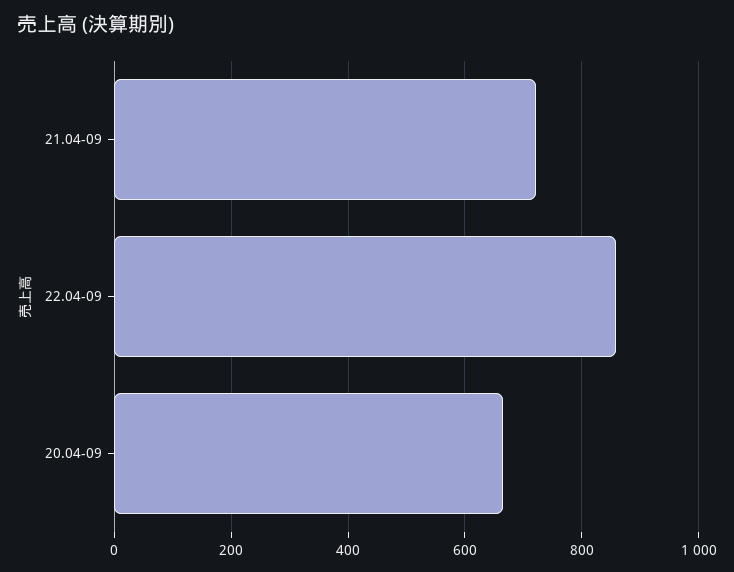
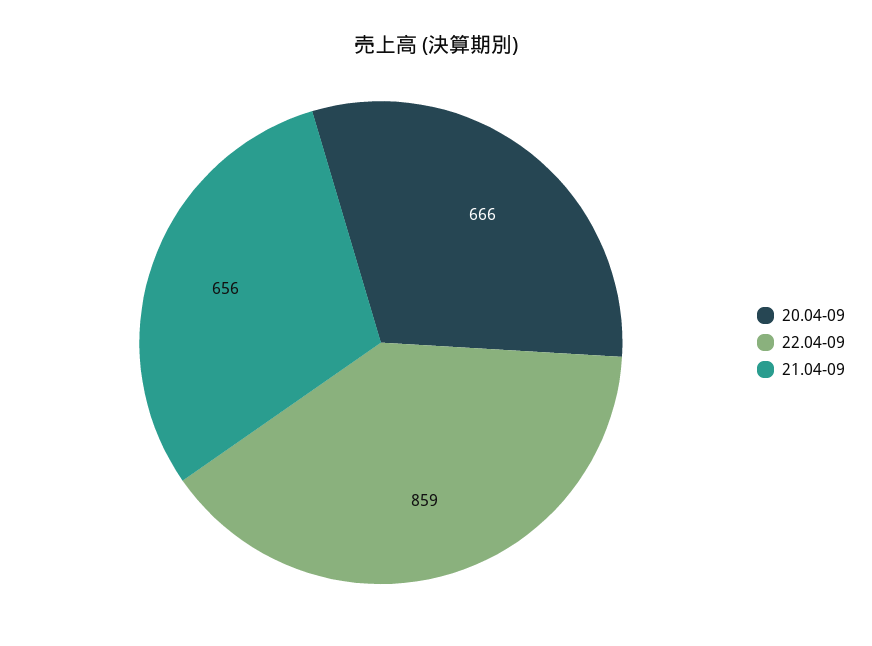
21.04-09: 720 -> 656

